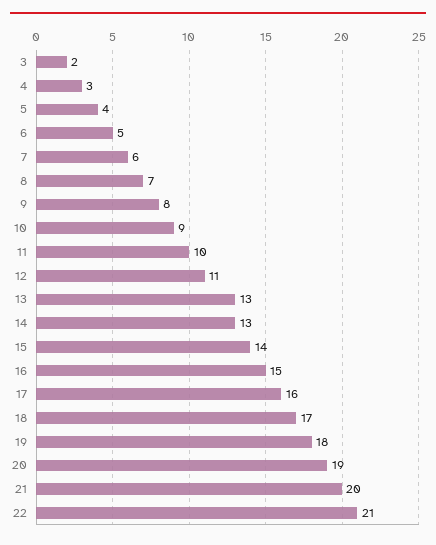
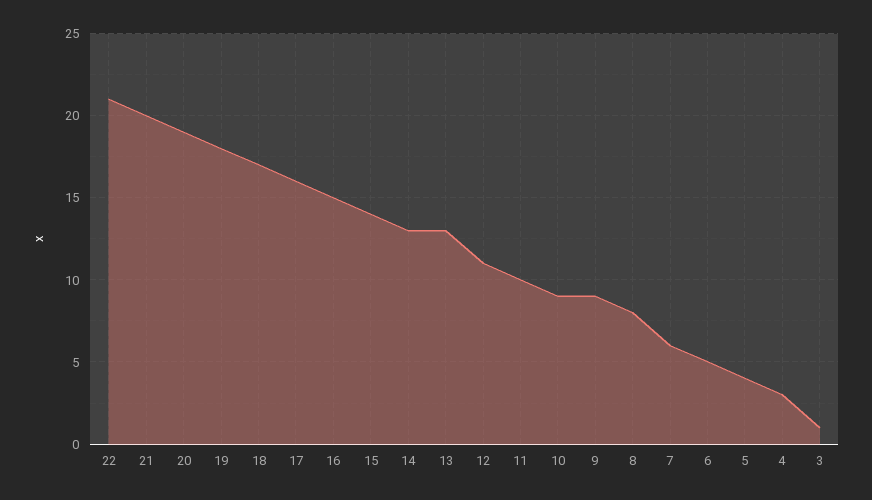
3: 2 -> 1
8: 7 -> 8
9: 8 -> 9

